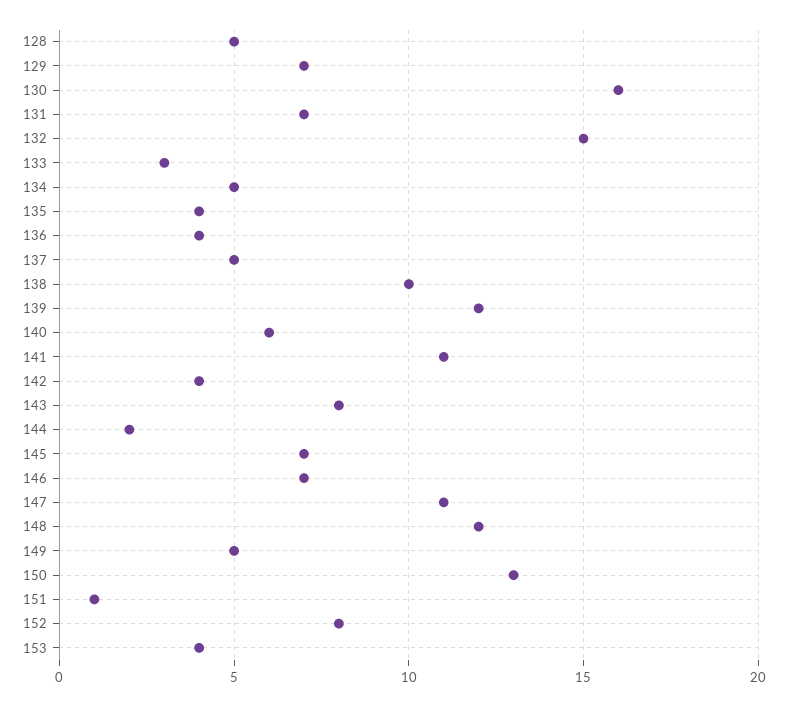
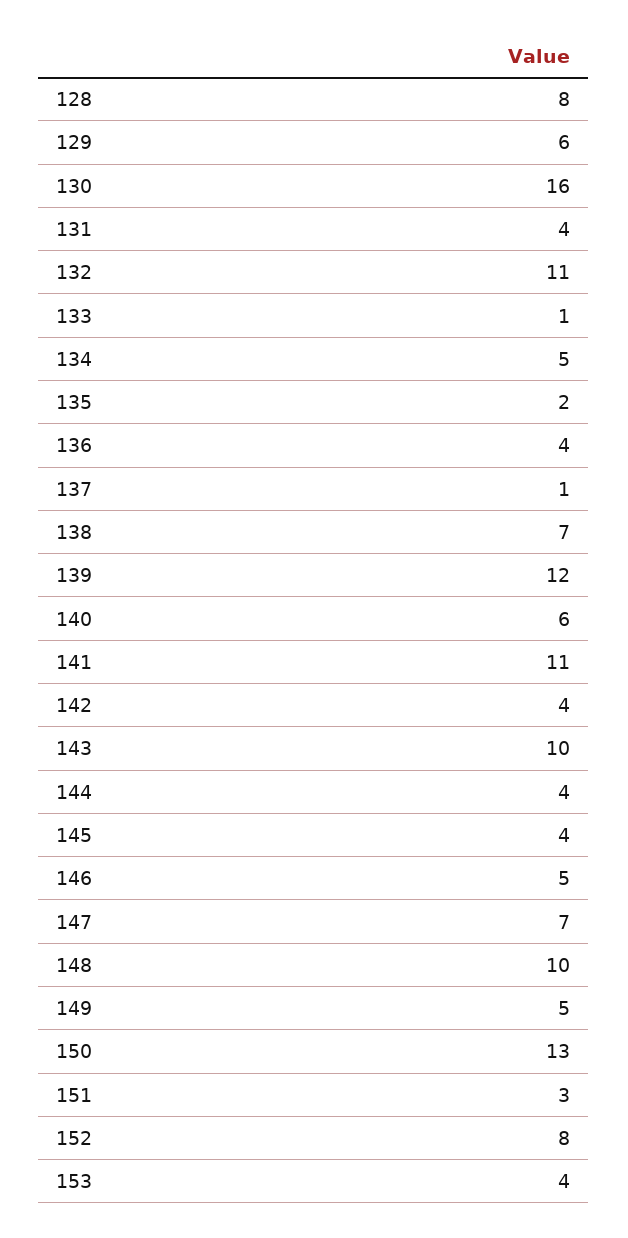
128: 5 -> 8
129: 7 -> 6
131: 7 -> 4
132: 15 -> 11
133: 3 -> 1
135: 4 -> 2
137: 5 -> 1
138: 10 -> 7
143: 8 -> 10
144: 2 -> 4
145: 7 -> 4
146: 7 -> 5
147: 11 -> 7
148: 12 -> 10
151: 1 -> 3

